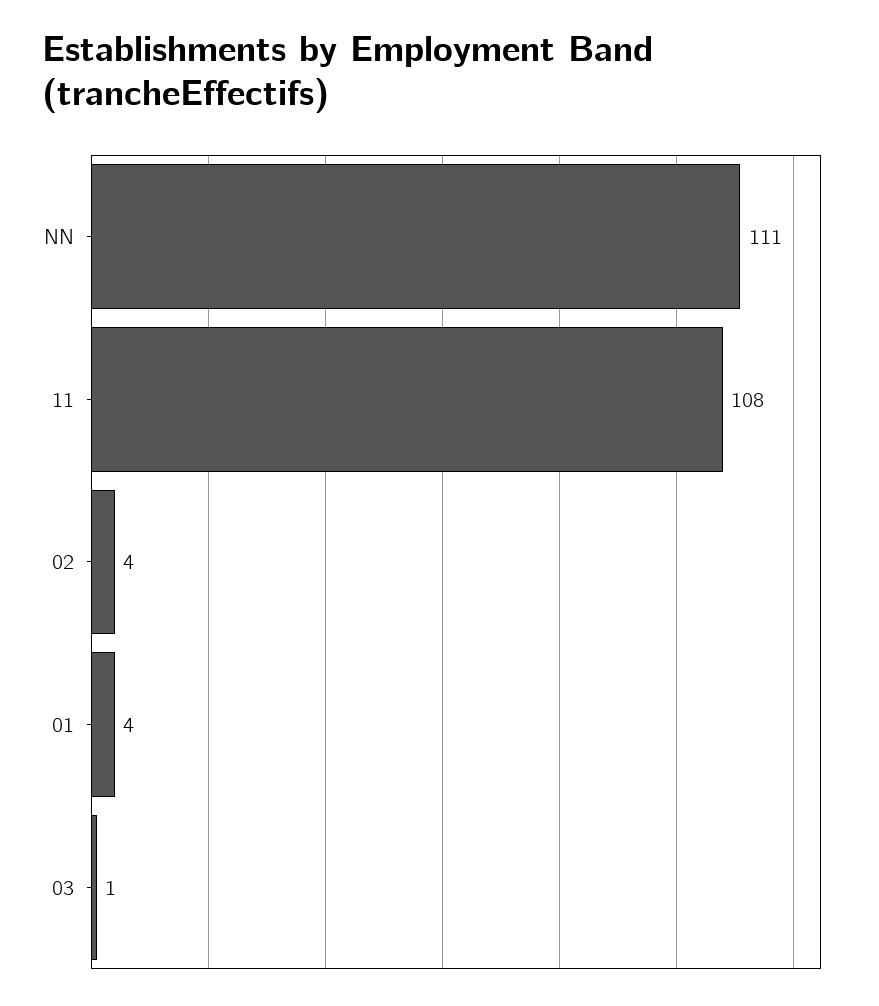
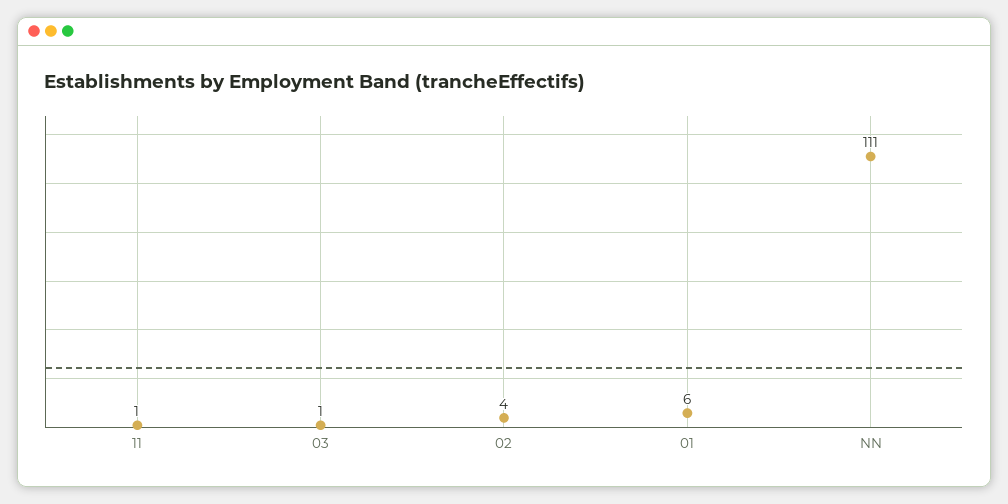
11: 108 -> 1
01: 4 -> 6

